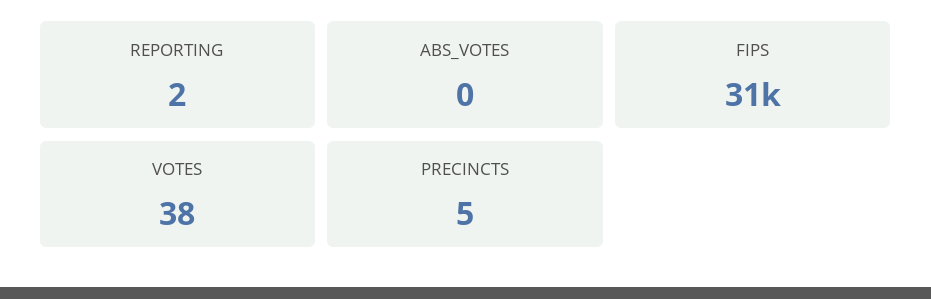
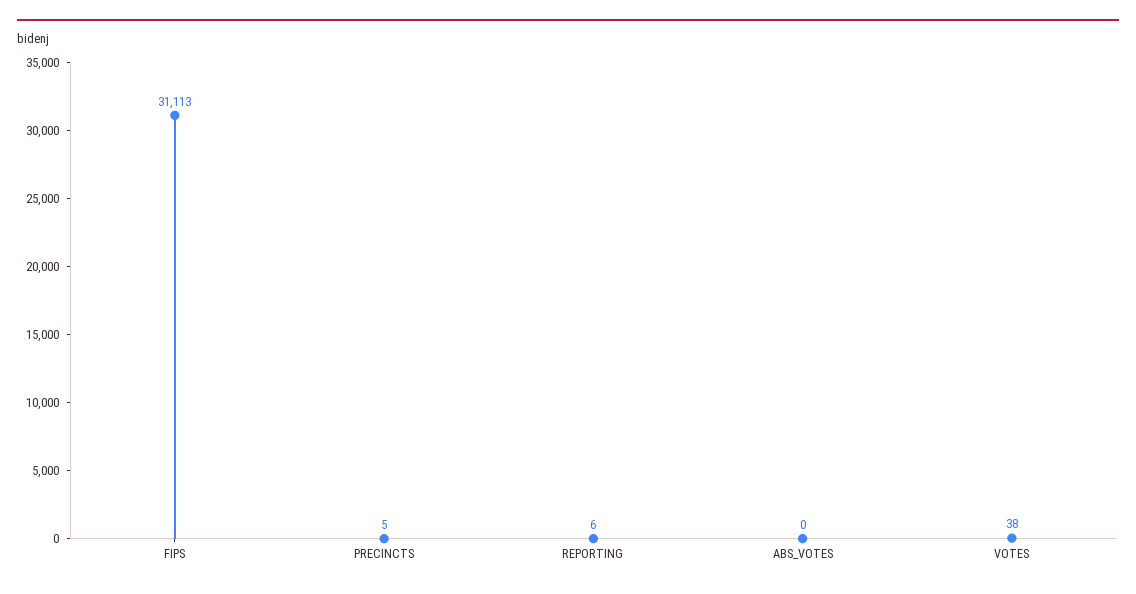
REPORTING: 2 -> 6

